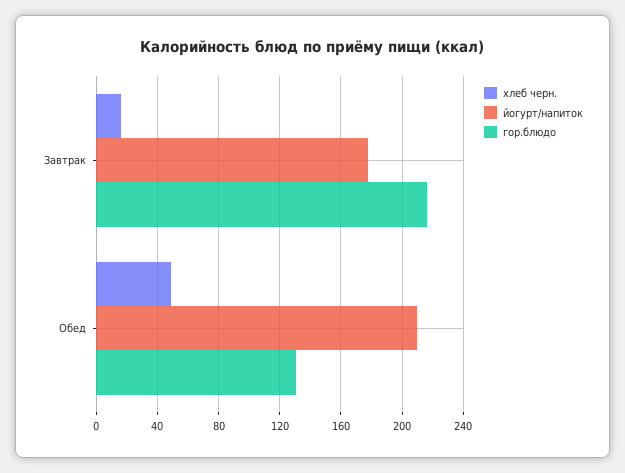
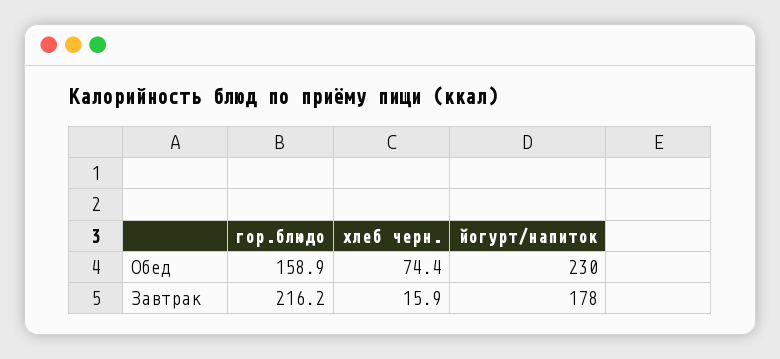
хлеб черн., Обед: 50 -> 74.4
йогурт/напиток, Обед: 210 -> 230
гор.блюдо, Обед: 130 -> 158.9

